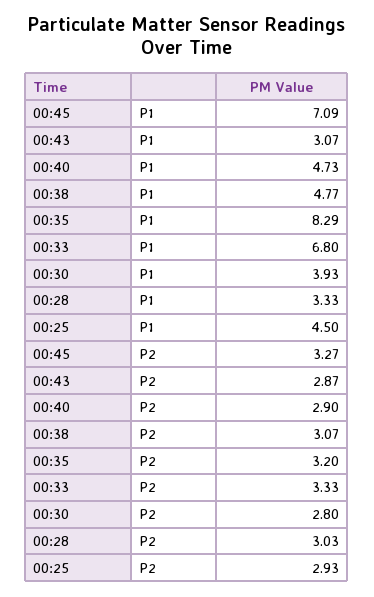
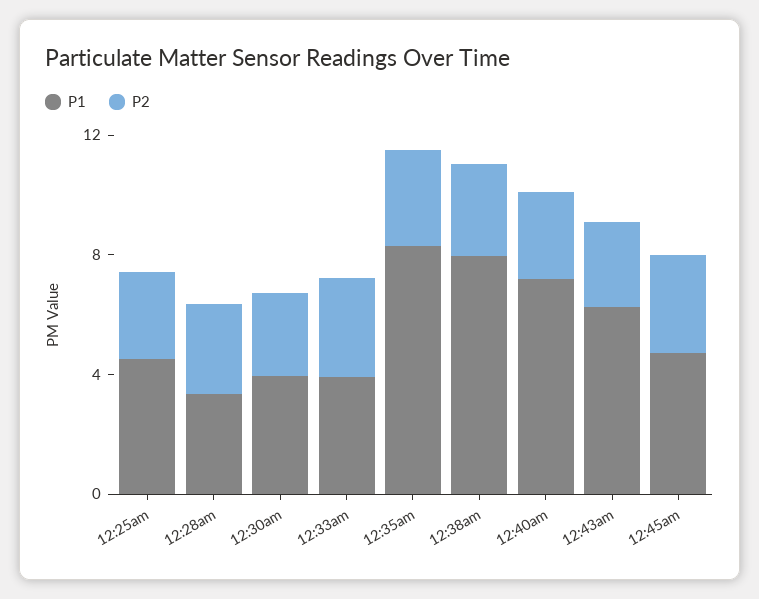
P1, 00:45: 7.09 -> 5
P1, 00:43: 3.07 -> 6
P1, 00:40: 4.73 -> 7
P1, 00:38: 4.77 -> 8
P1, 00:33: 6.8 -> 4

